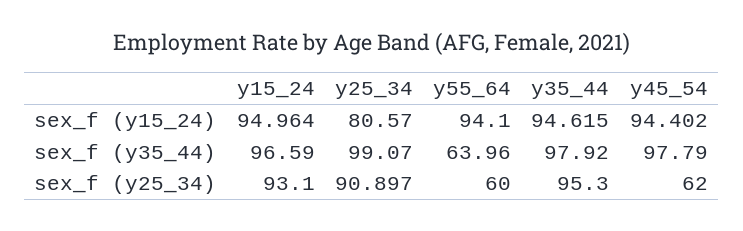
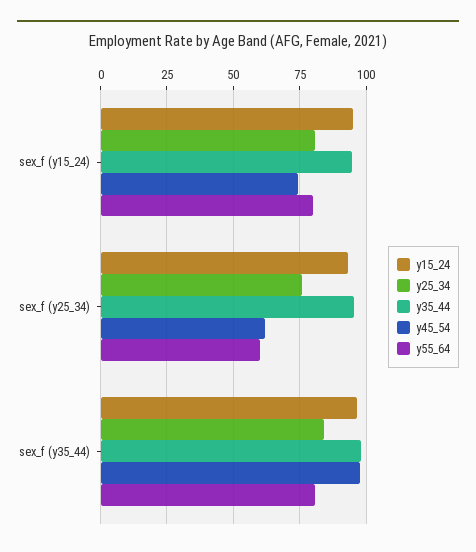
y55_64, sex_f (y15_24): 94.1 -> 80
y45_54, sex_f (y15_24): 94.402 -> 75
y25_34, sex_f (y35_44): 99.07 -> 85
y55_64, sex_f (y35_44): 63.96 -> 80
y25_34, sex_f (y25_34): 90.897 -> 75

